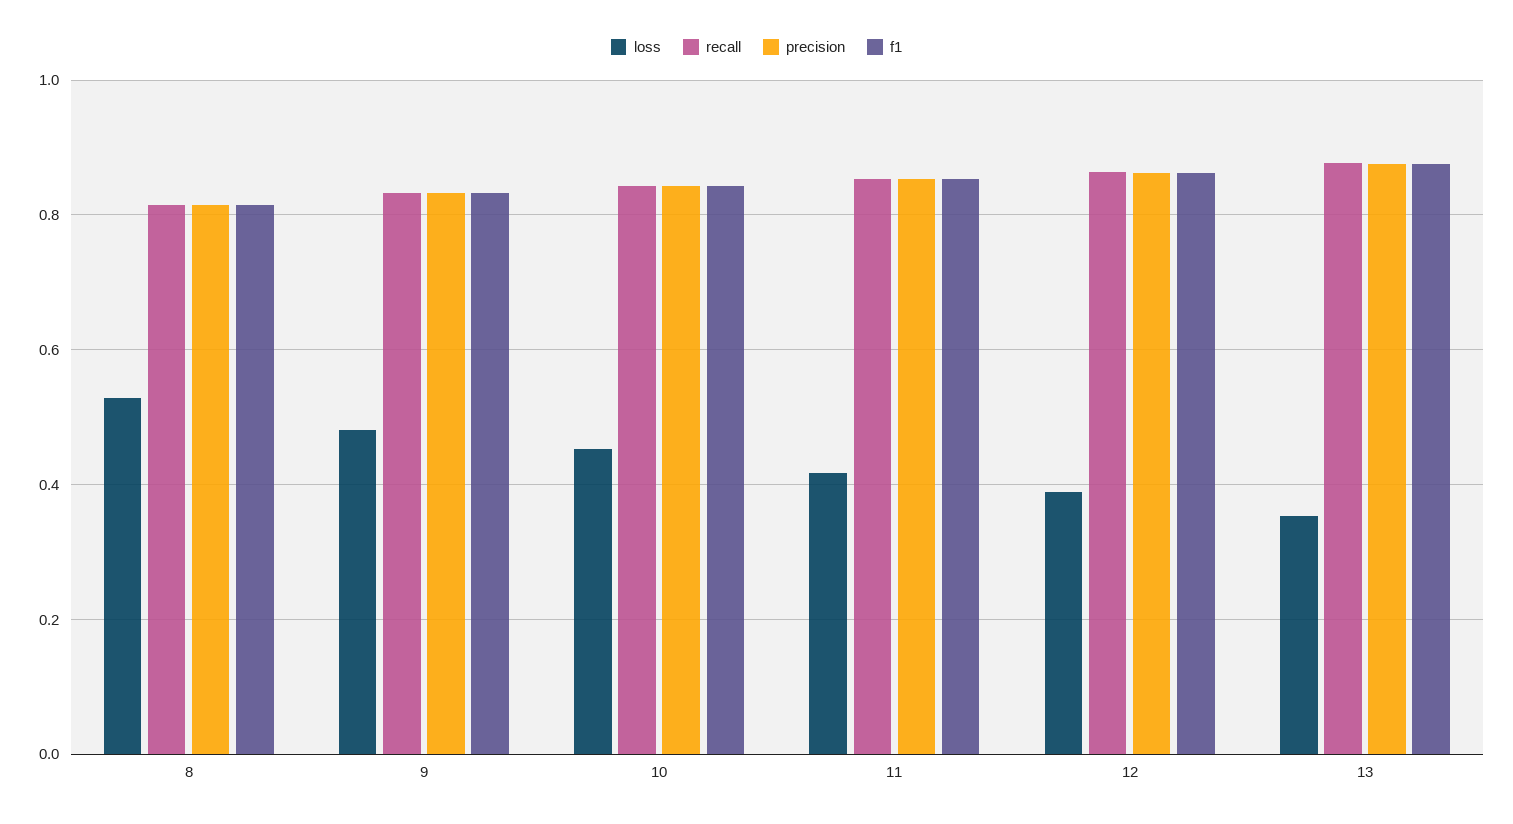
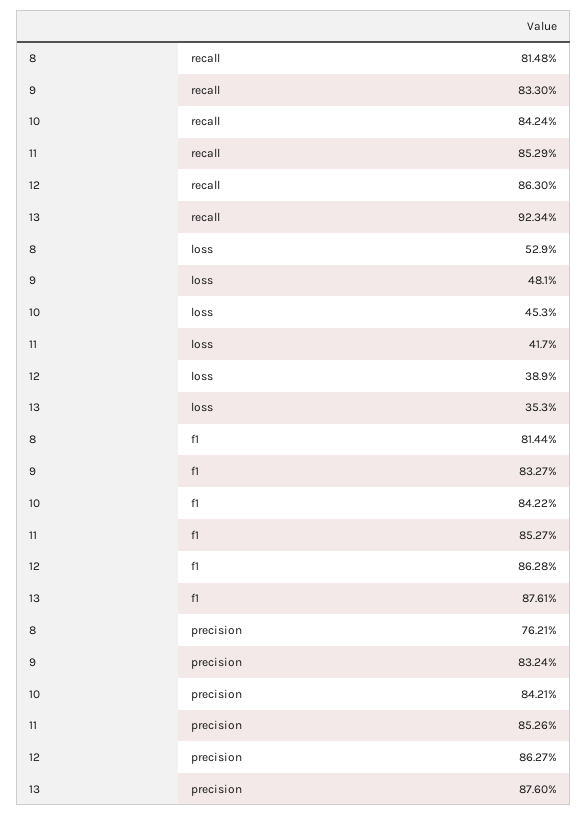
precision, 8: 0.82 -> 0.7621
recall, 13: 0.88 -> 0.9234

